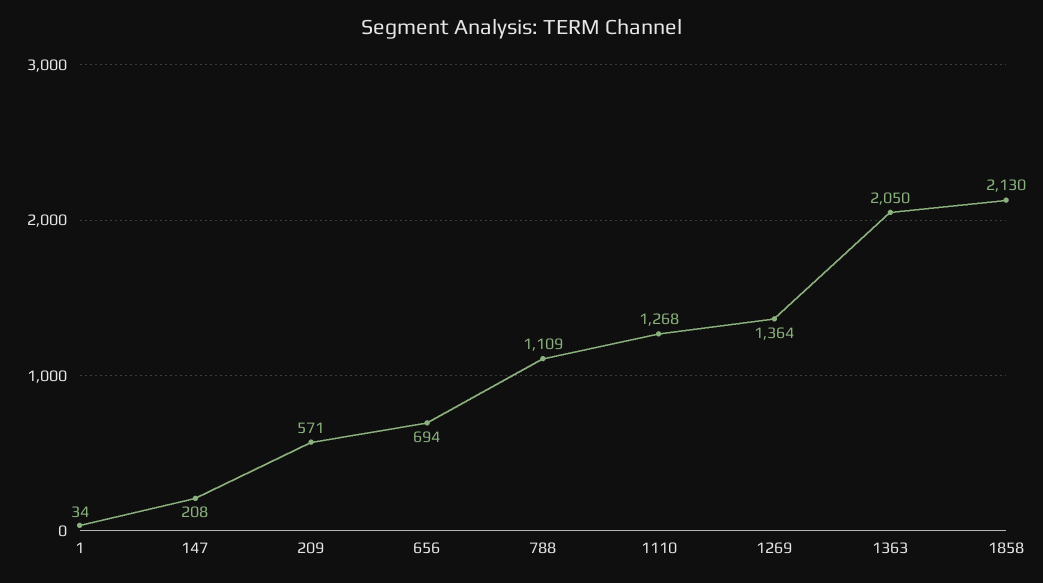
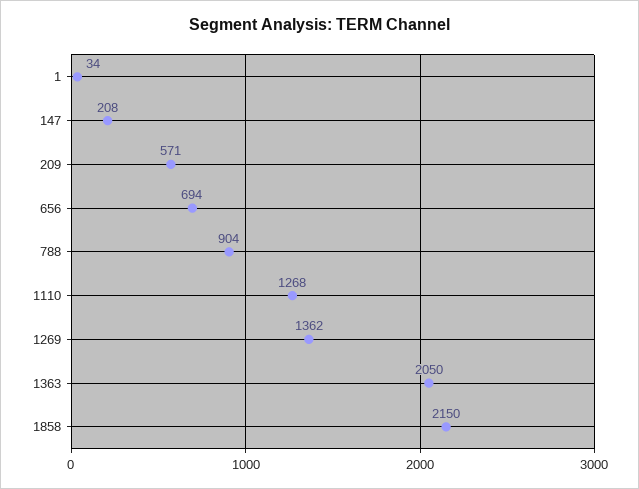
788: 1109 -> 904
1269: 1364 -> 1362
1858: 2130 -> 2150

